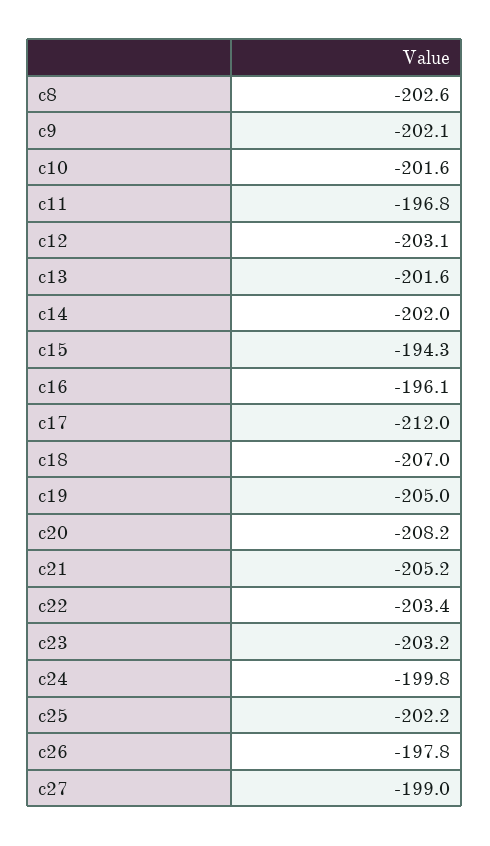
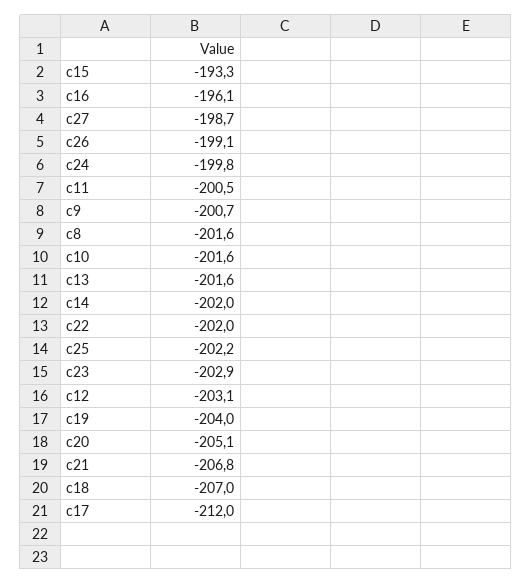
c8: -202.6 -> -201.6
c9: -202.1 -> -200.7
c11: -196.8 -> -200.5
c15: -194.3 -> -193.3
c19: -205 -> -204
c20: -208.2 -> -205.1
c21: -205.2 -> -206.8
c22: -203.4 -> -202
c23: -203.2 -> -202.9
c26: -197.8 -> -199.1
c27: -199 -> -198.7

